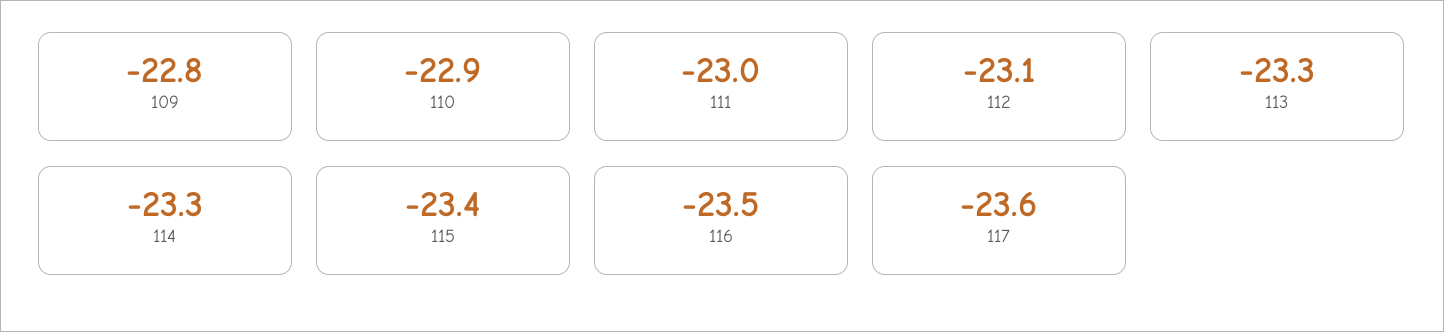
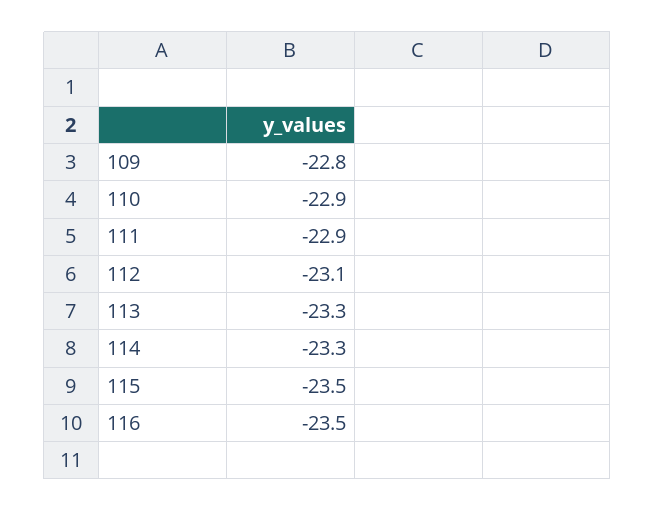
111: -23 -> -22.9
115: -23.4 -> -23.5
117: -23.6 -> none

